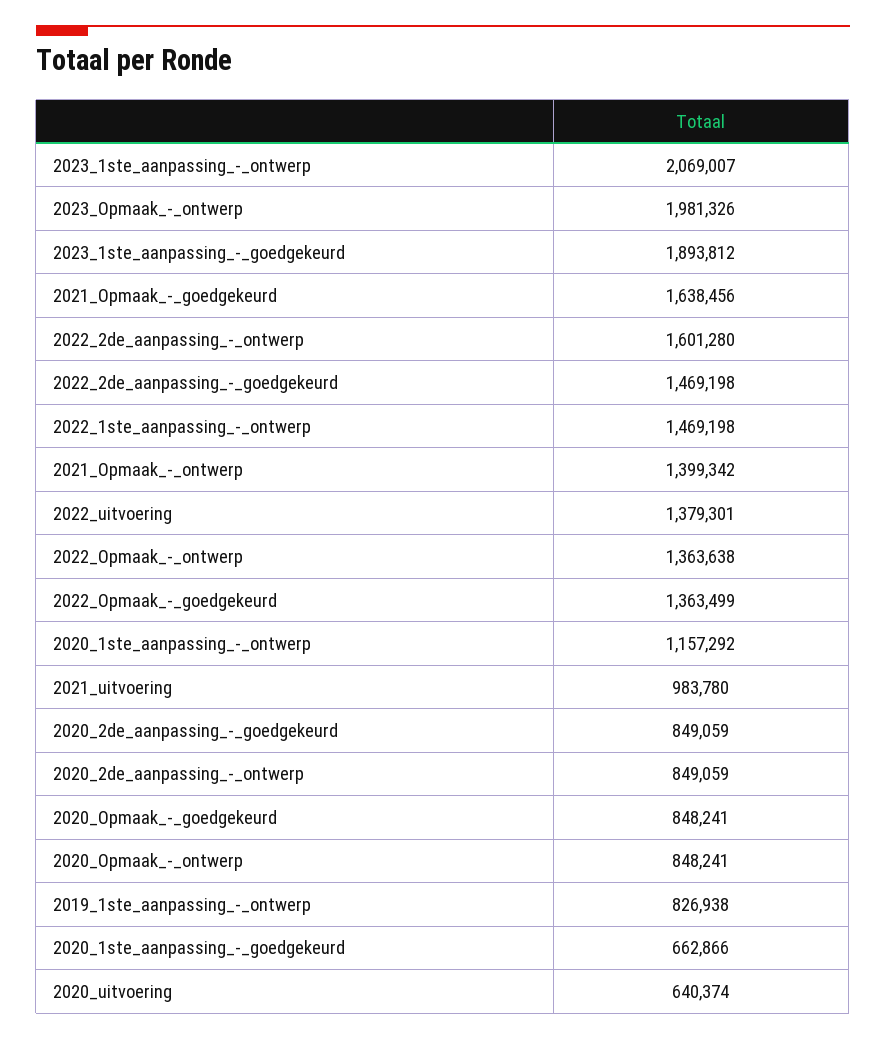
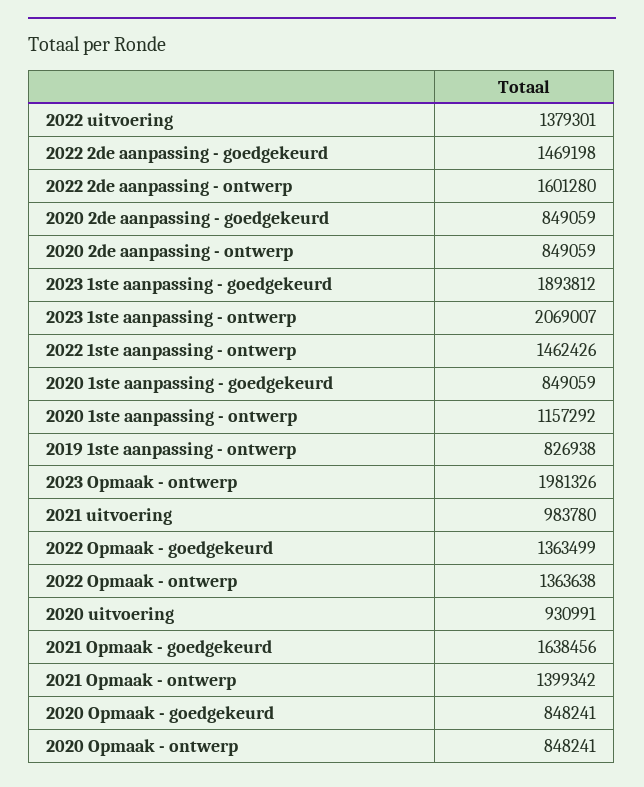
2022_1ste_aanpassing_-_ontwerp: 1469198 -> 1462426
2020_1ste_aanpassing_-_goedgekeurd: 662866 -> 849059
2020_uitvoering: 640374 -> 930991

